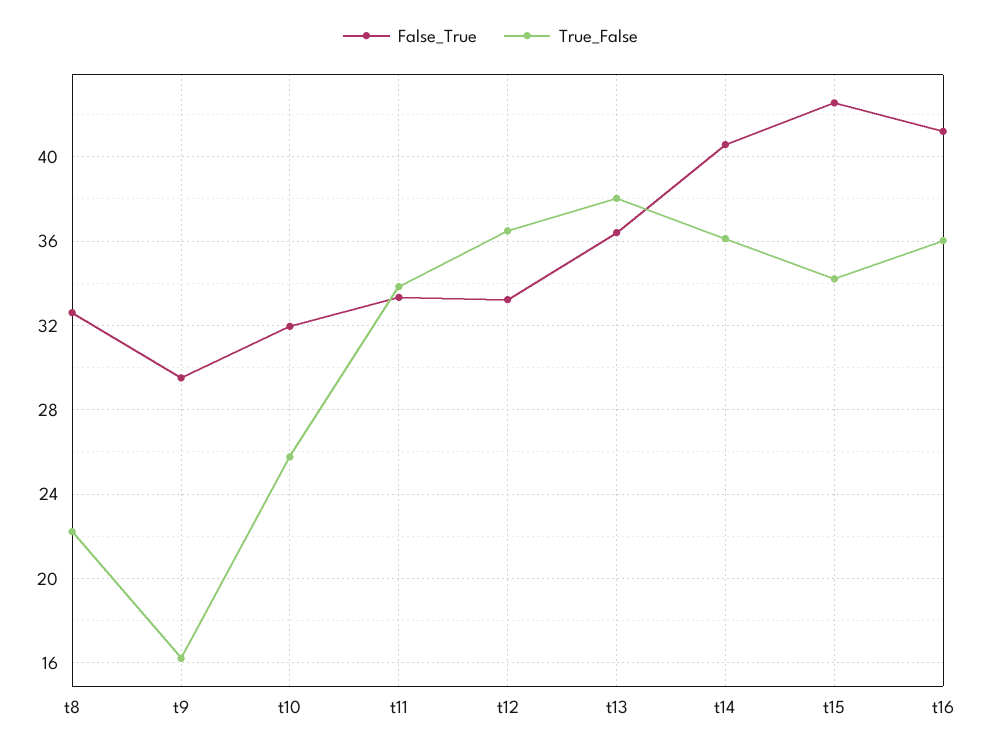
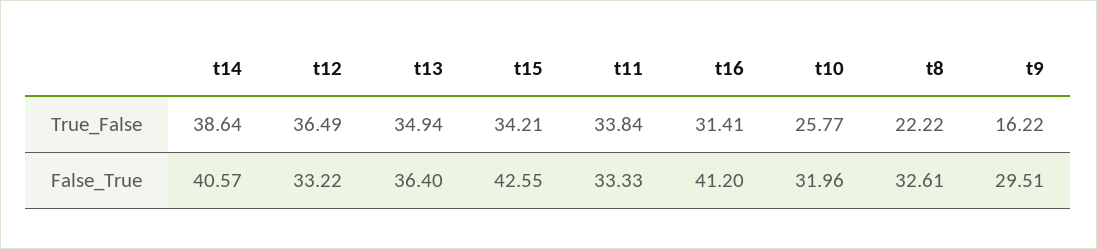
True_False, t13: 38 -> 34.94
True_False, t14: 36 -> 38.64
True_False, t16: 36 -> 31.41

